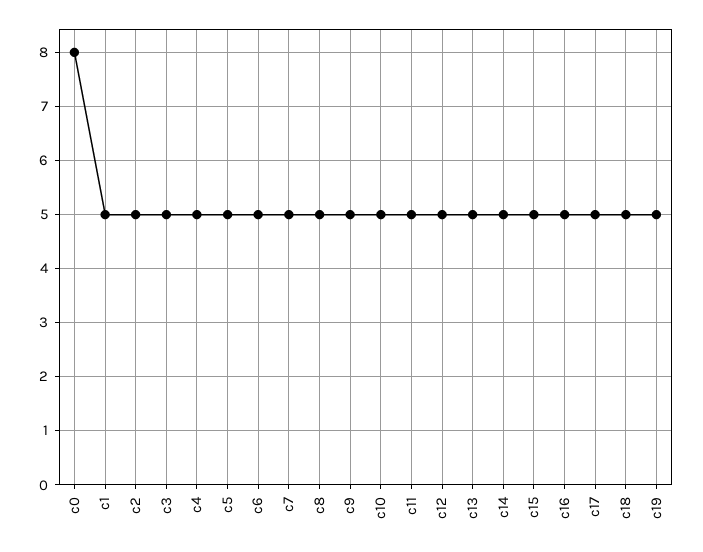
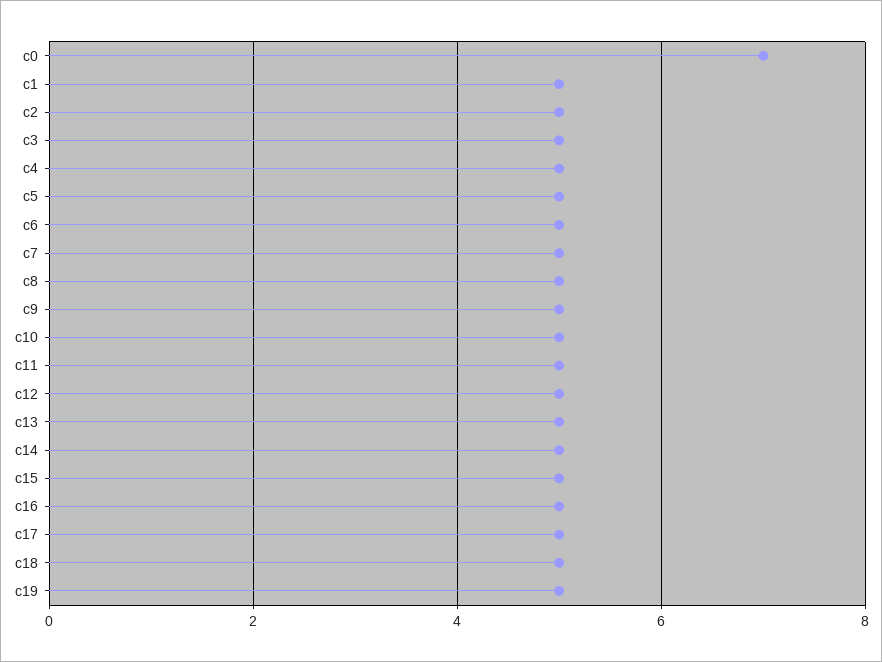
c0: 8 -> 7

